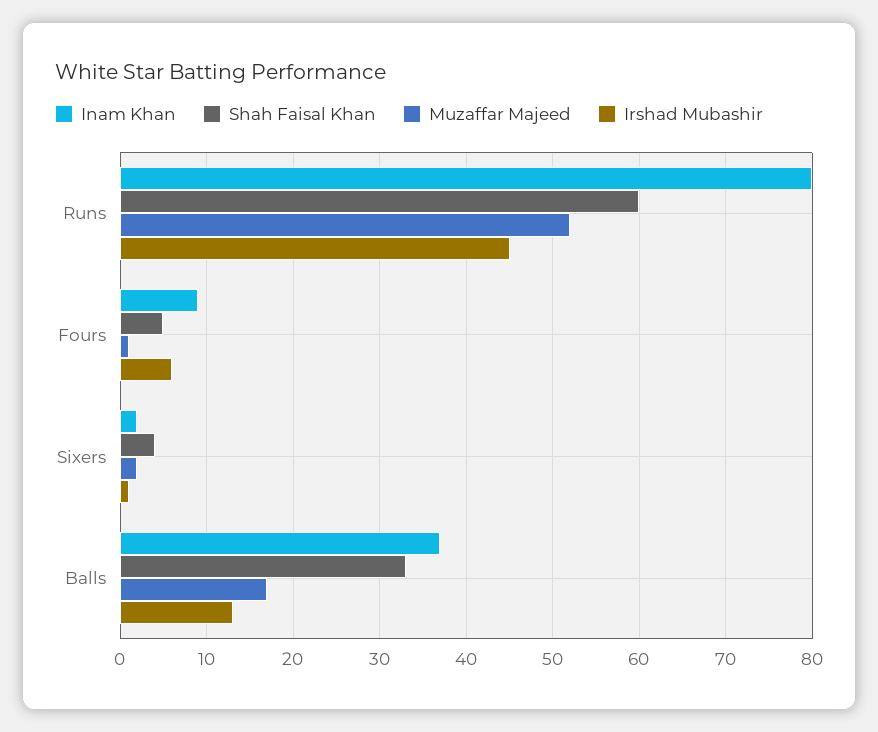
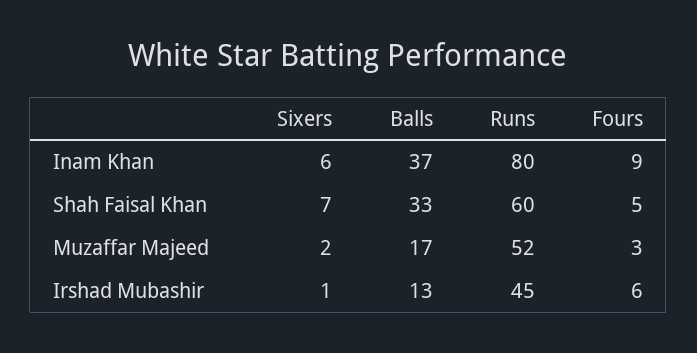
Muzaffar Majeed, Fours: 1 -> 3
Inam Khan, Sixers: 2 -> 6
Shah Faisal Khan, Sixers: 4 -> 7

